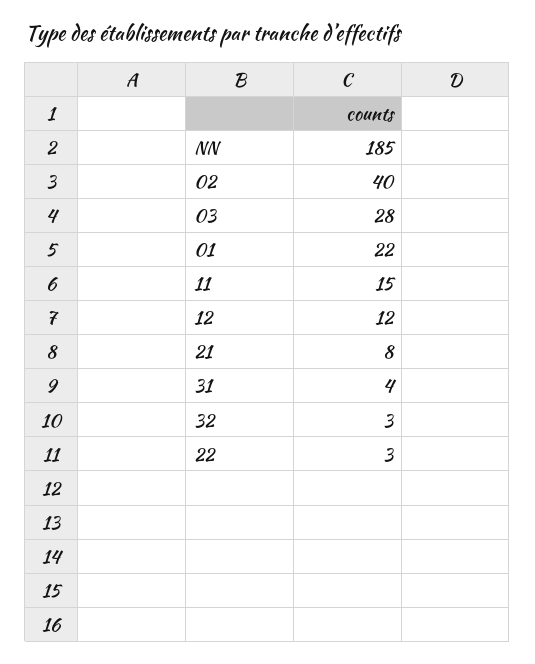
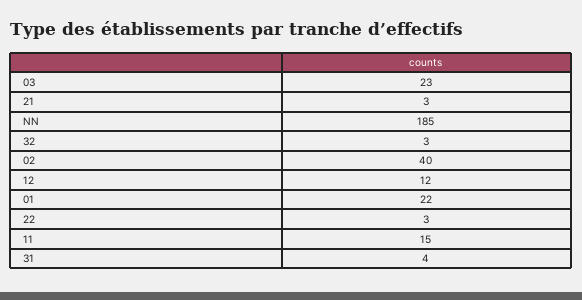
03: 28 -> 23
21: 8 -> 3

